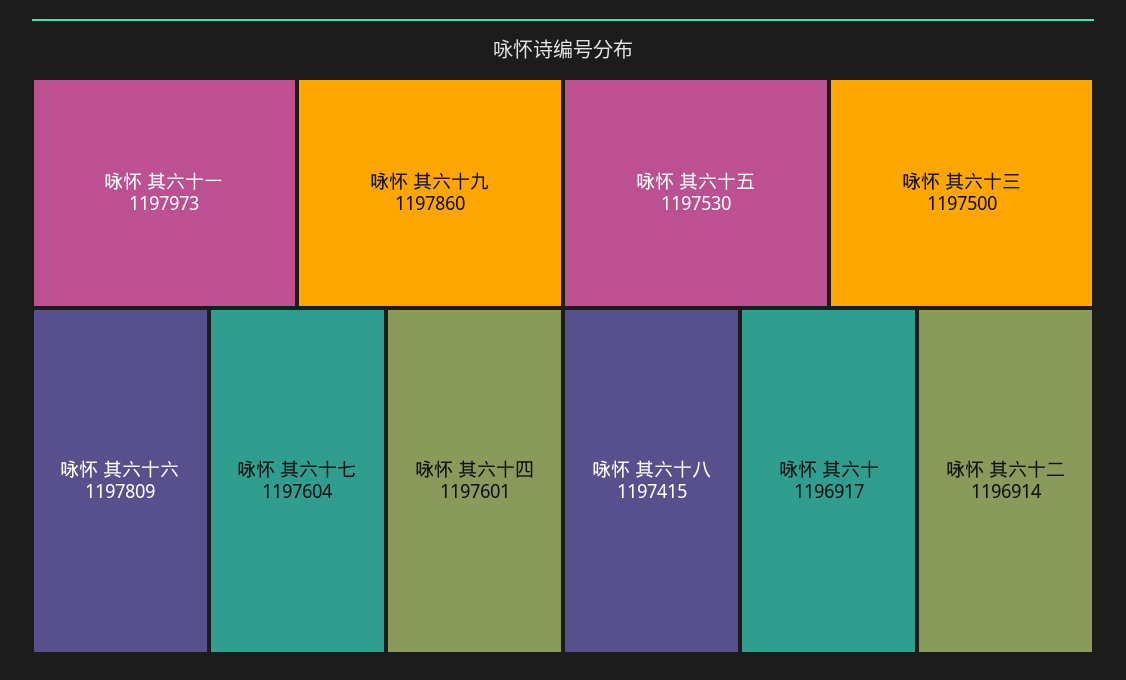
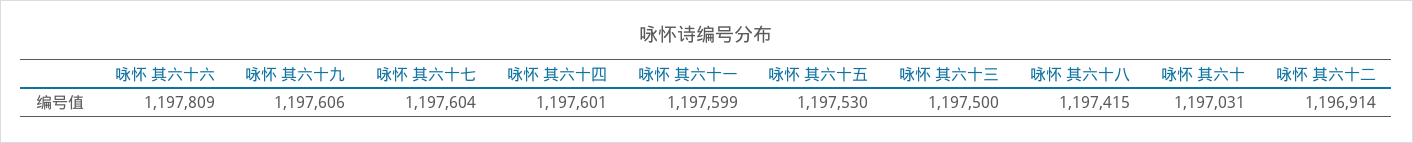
咏怀 其六十一: 1197973 -> 1197599
咏怀 其六十九: 1197860 -> 1197606
咏怀 其六十: 1196917 -> 1197031

